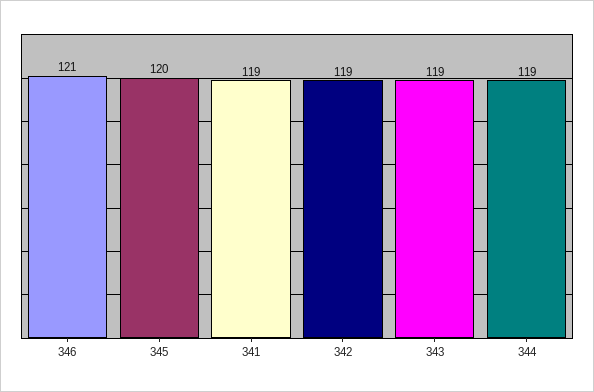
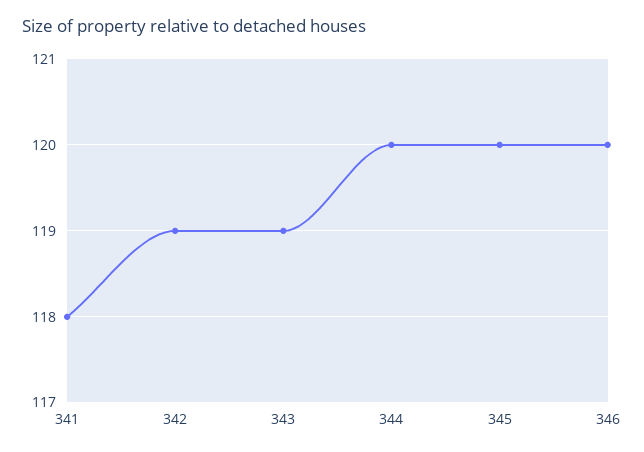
346: 121 -> 120
341: 119 -> 118
344: 119 -> 120

